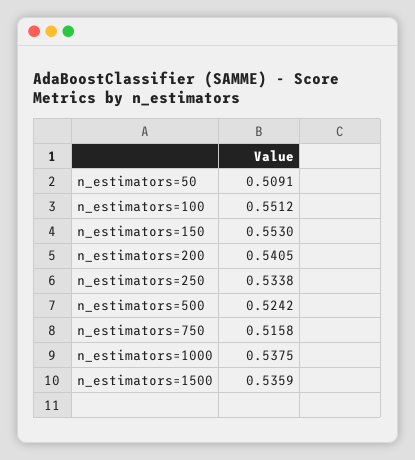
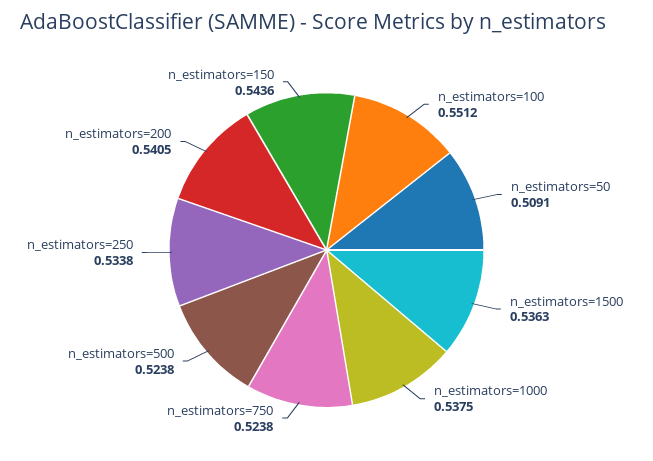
n_estimators=150: 0.553 -> 0.5436
n_estimators=500: 0.5242 -> 0.5238
n_estimators=750: 0.5158 -> 0.5238
n_estimators=1500: 0.5359 -> 0.5363

